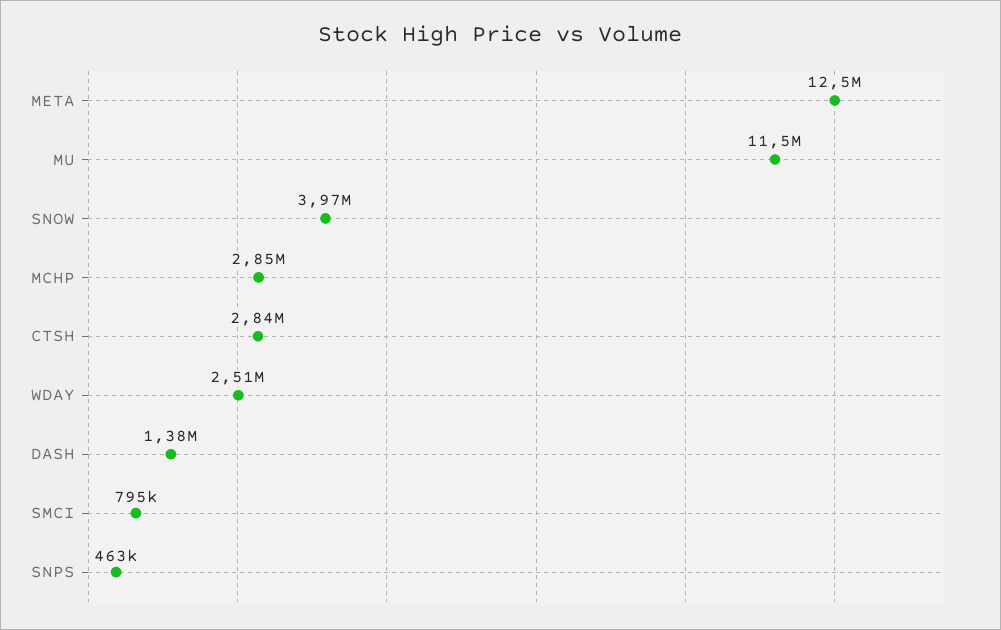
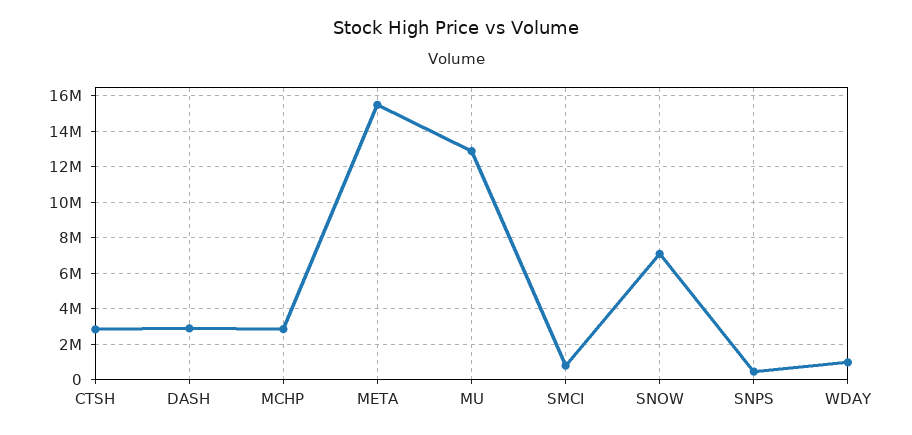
META: 12500000 -> 15500000
MU: 11500000 -> 13000000
SNOW: 3970000 -> 7000000
WDAY: 2510000 -> 1000000
DASH: 1380000 -> 3000000

